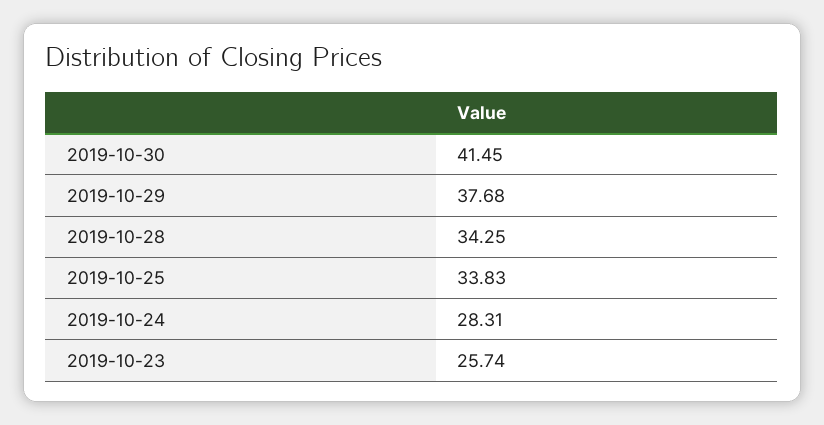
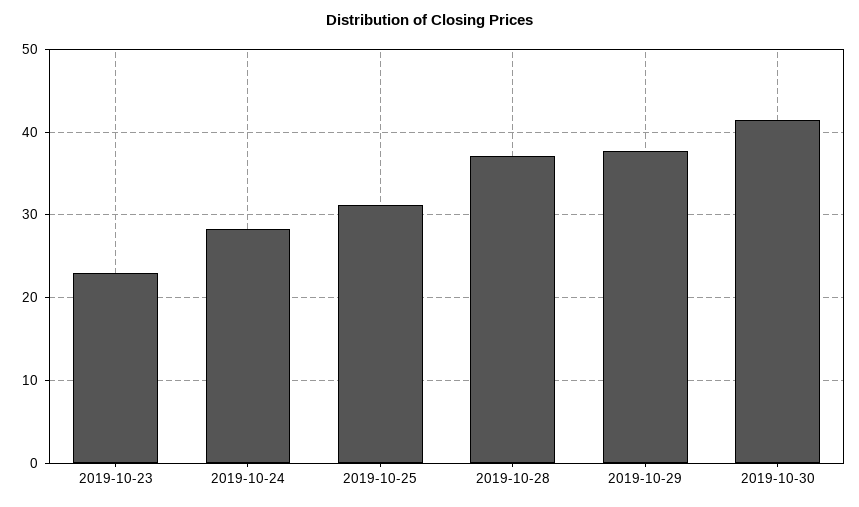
2019-10-28: 34.25 -> 37
2019-10-25: 33.83 -> 31
2019-10-23: 25.74 -> 23

